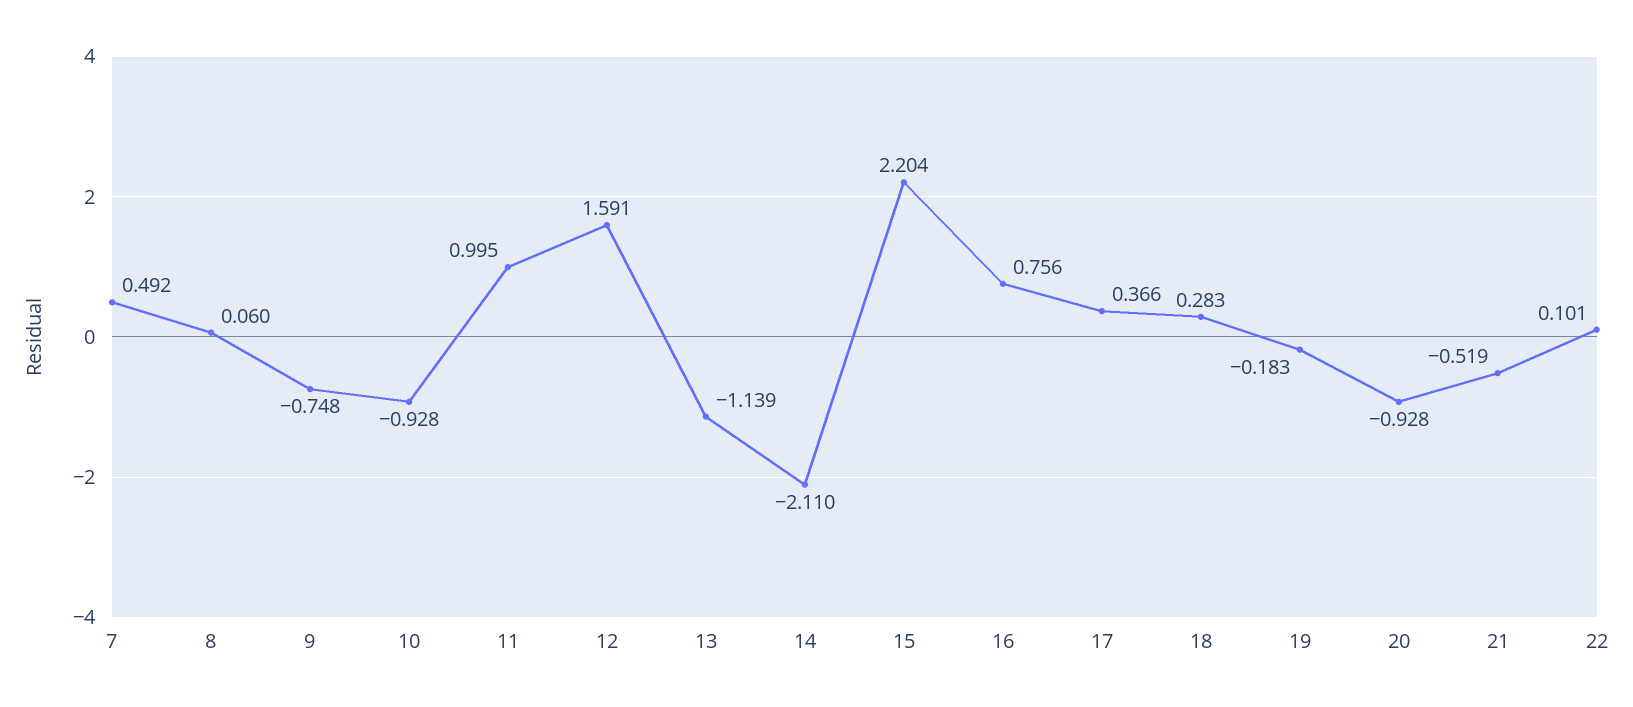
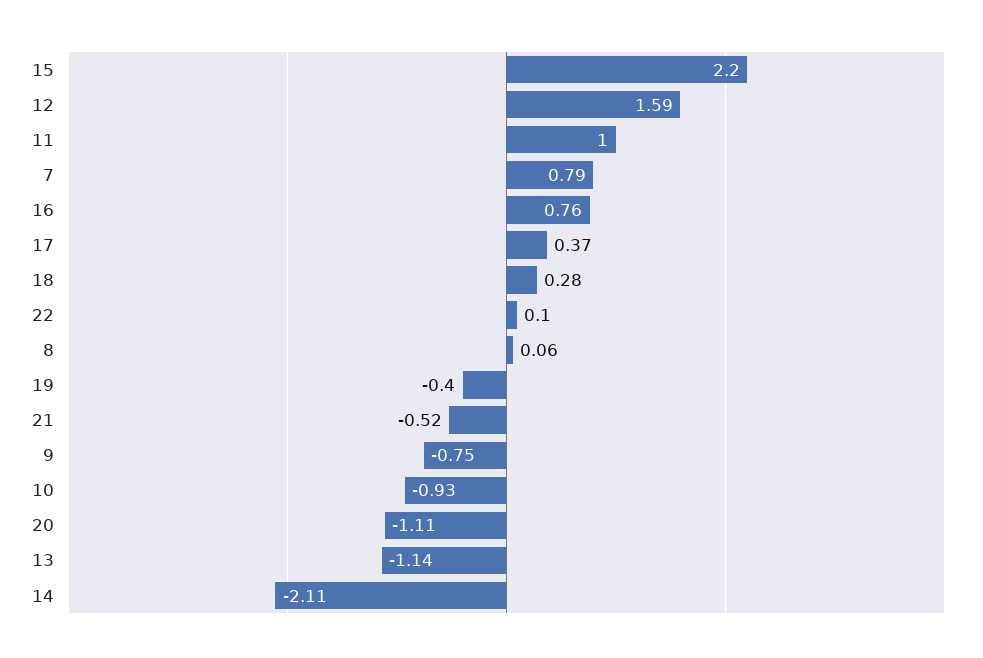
7: 0.492 -> 0.79
19: -0.183 -> -0.4
20: -0.928 -> -1.11

